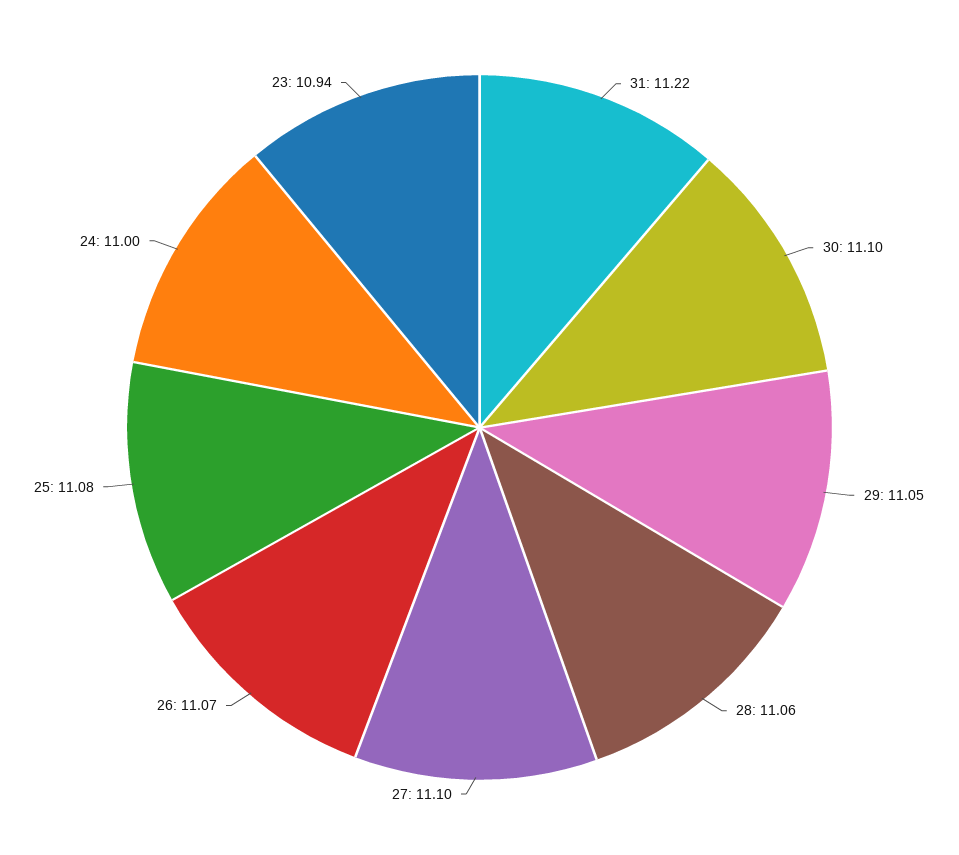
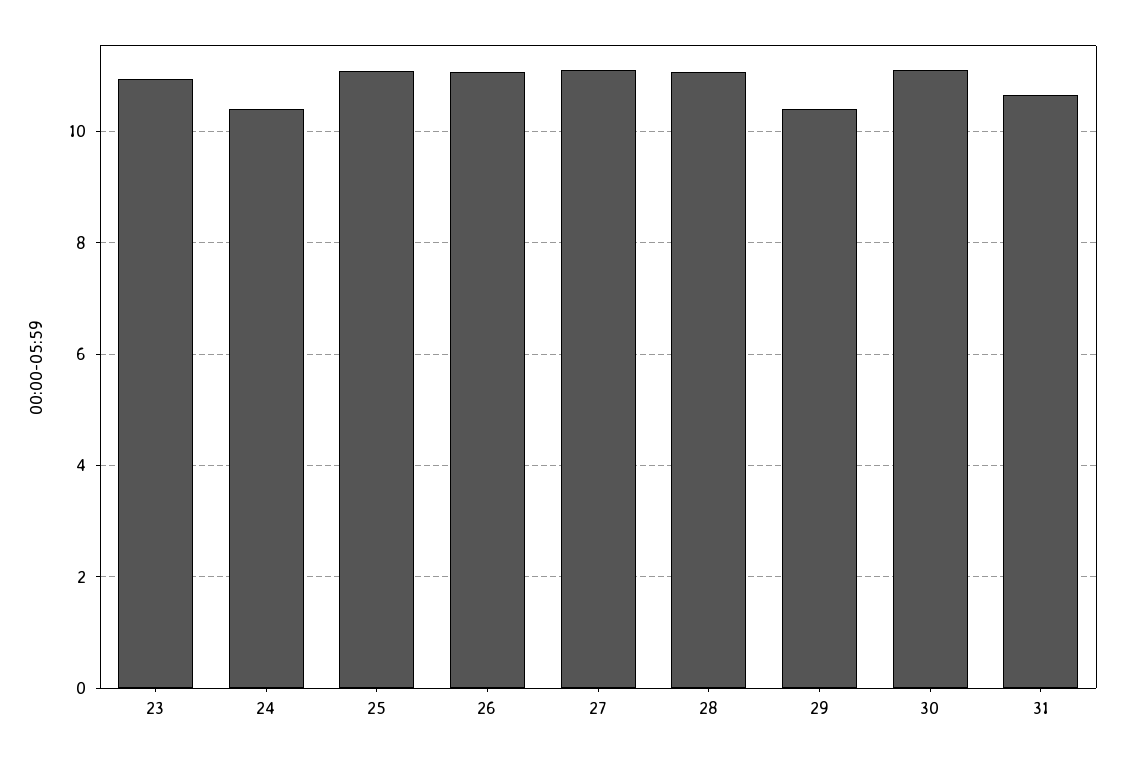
31: 11.22 -> 10.6
29: 11.05 -> 10.4
24: 11 -> 10.4

